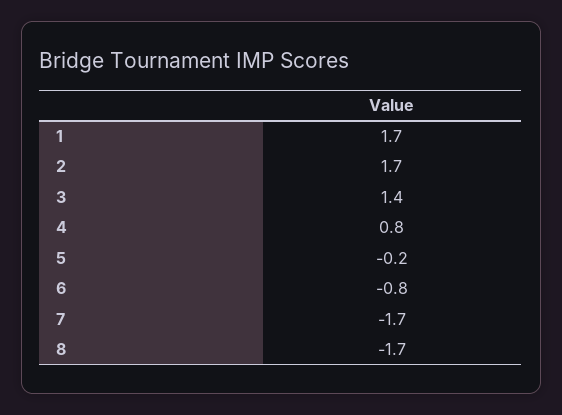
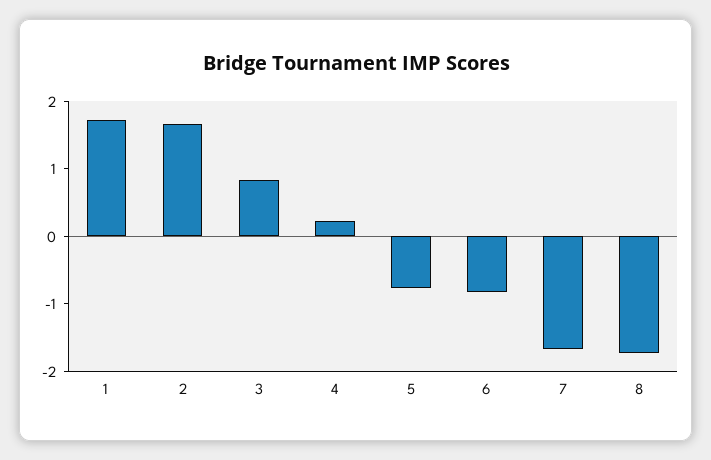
3: 1.4 -> 0.8
4: 0.8 -> 0.2
5: -0.2 -> -0.8

